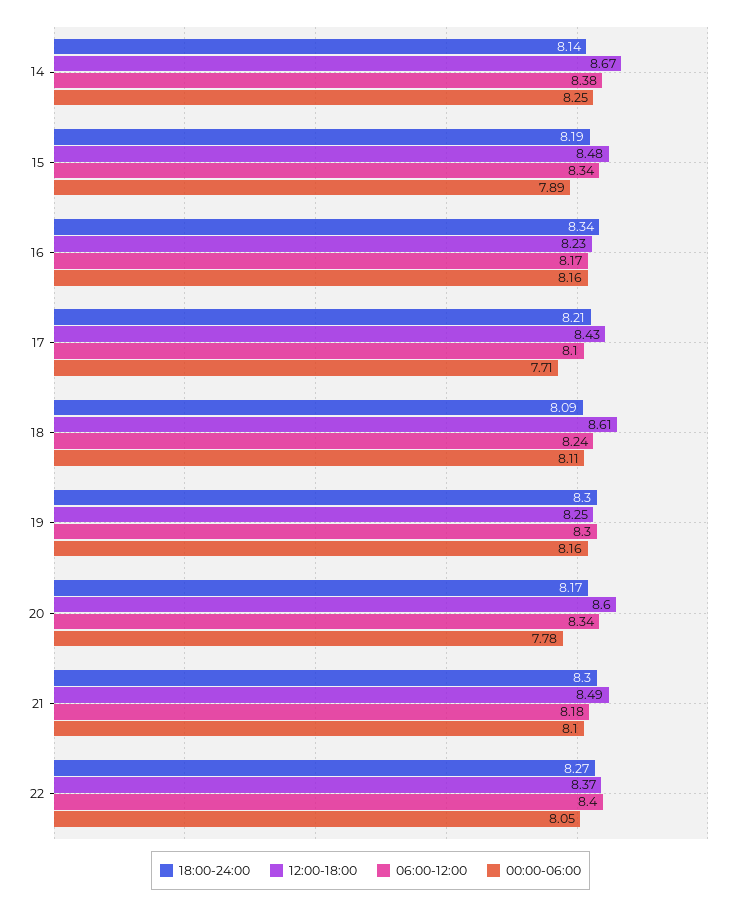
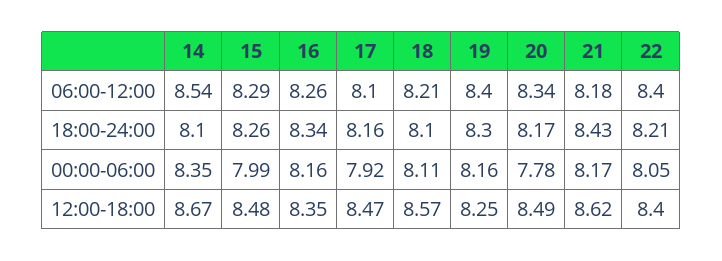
18:00-24:00, 14: 8.14 -> 8.1
06:00-12:00, 14: 8.38 -> 8.54
00:00-06:00, 14: 8.25 -> 8.35
18:00-24:00, 15: 8.19 -> 8.26
06:00-12:00, 15: 8.34 -> 8.29
00:00-06:00, 15: 7.89 -> 7.99
12:00-18:00, 16: 8.23 -> 8.35
06:00-12:00, 16: 8.17 -> 8.26
18:00-24:00, 17: 8.21 -> 8.16
12:00-18:00, 17: 8.43 -> 8.47
00:00-06:00, 17: 7.71 -> 7.92
18:00-24:00, 18: 8.09 -> 8.1
12:00-18:00, 18: 8.61 -> 8.57
06:00-12:00, 18: 8.24 -> 8.21
06:00-12:00, 19: 8.3 -> 8.4
12:00-18:00, 20: 8.6 -> 8.49
18:00-24:00, 21: 8.3 -> 8.43
12:00-18:00, 21: 8.49 -> 8.62
00:00-06:00, 21: 8.1 -> 8.17
18:00-24:00, 22: 8.27 -> 8.21
12:00-18:00, 22: 8.37 -> 8.4

